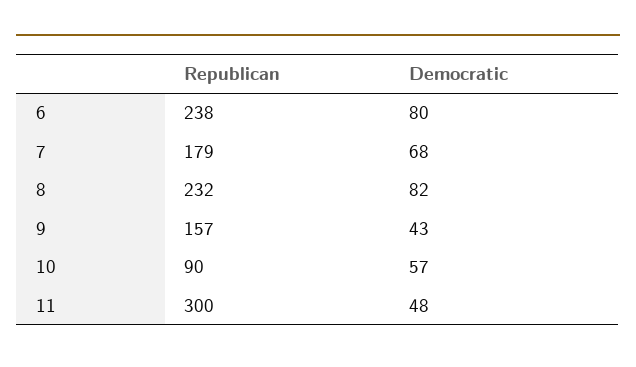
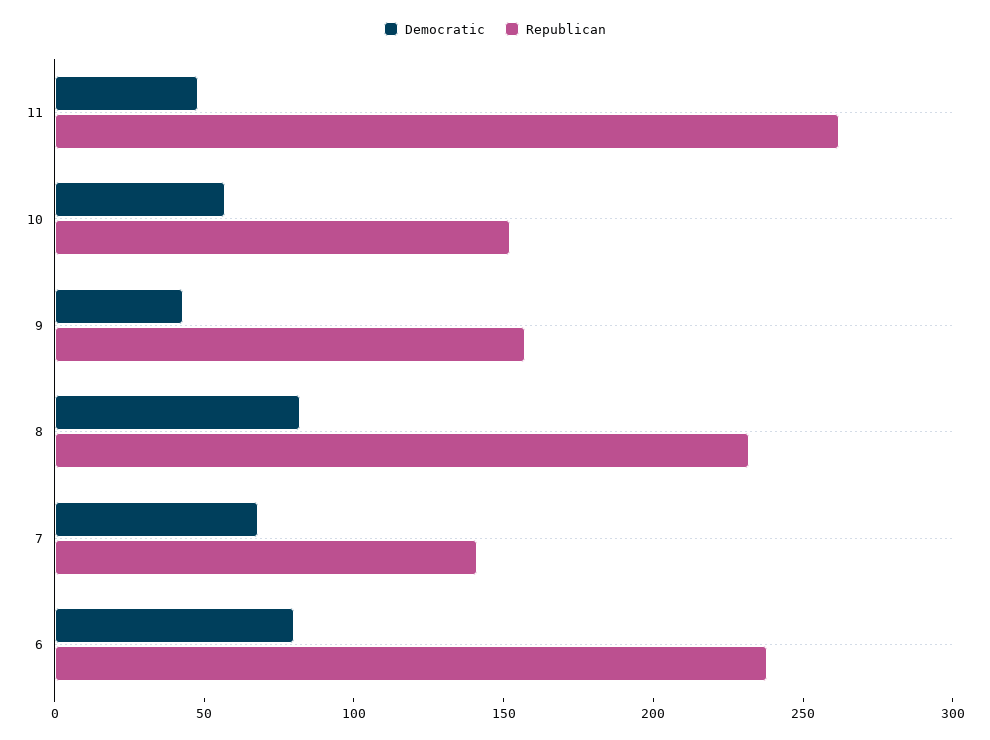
Republican, 7: 179 -> 140
Republican, 10: 90 -> 150
Republican, 11: 300 -> 260

